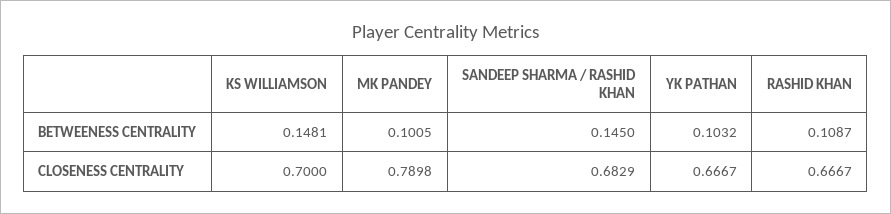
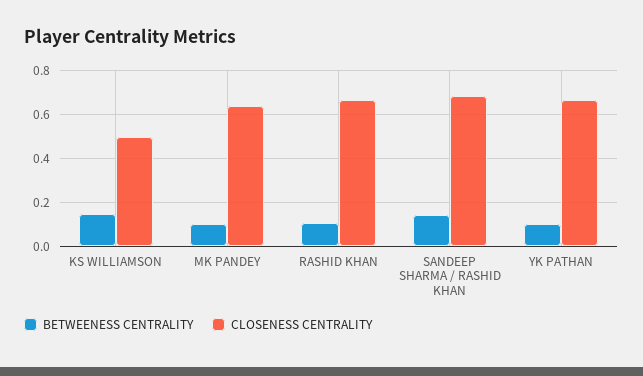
CLOSENESS CENTRALITY, KS WILLIAMSON: 0.7 -> 0.5
CLOSENESS CENTRALITY, MK PANDEY: 0.7898 -> 0.65

